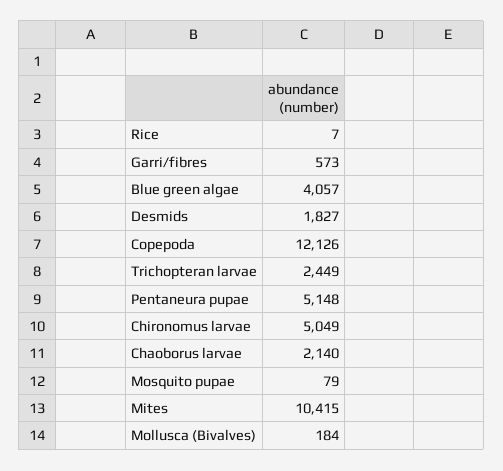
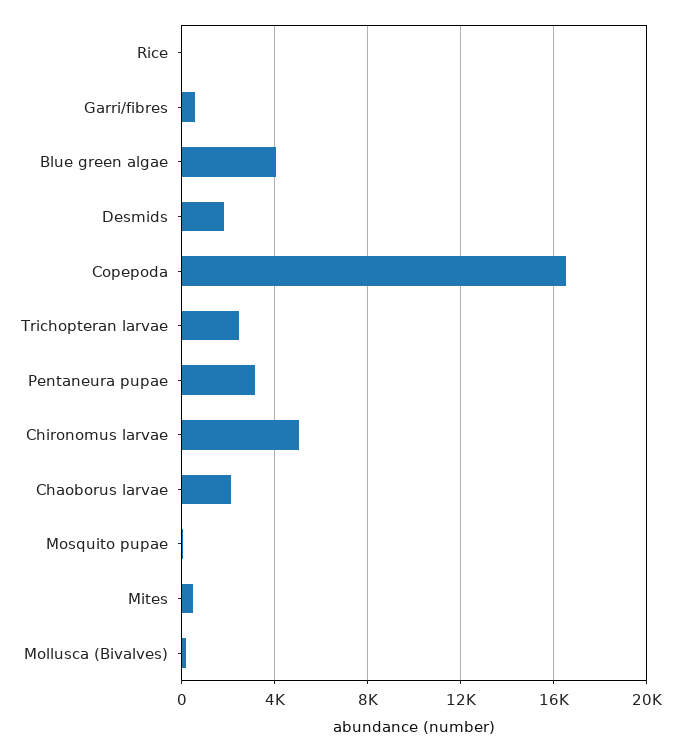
Copepoda: 12126 -> 16500
Pentaneura pupae: 5148 -> 3000
Mites: 10415 -> 500

